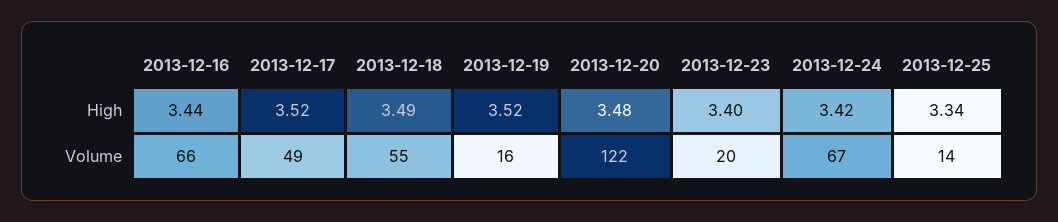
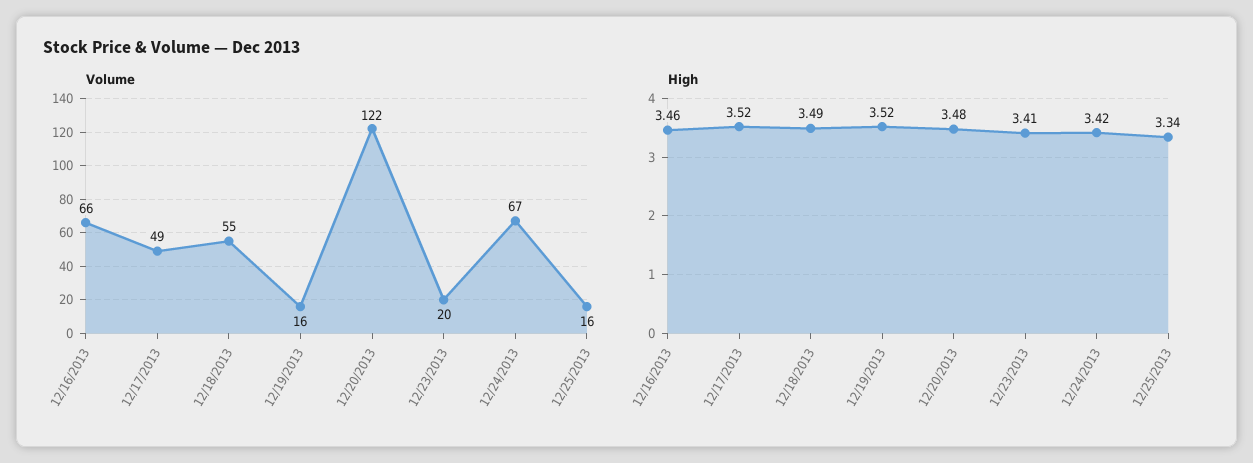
High, 2013-12-16: 3.44 -> 3.46
High, 2013-12-23: 3.4 -> 3.41
Volume, 2013-12-25: 14 -> 16

